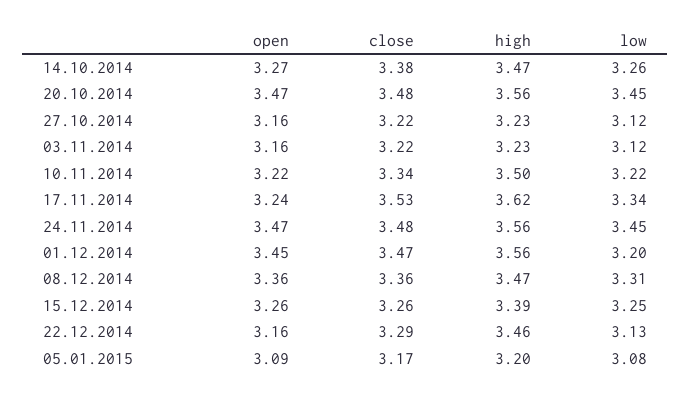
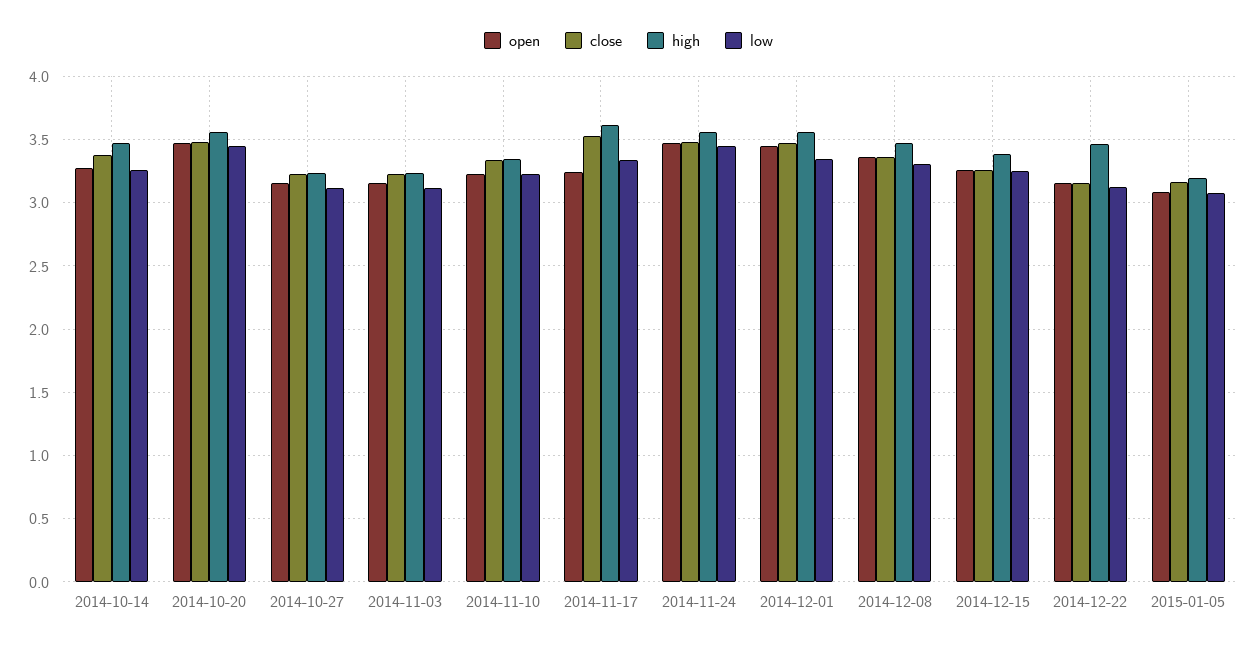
high, 10.11.2014: 3.5 -> 3.35
low, 01.12.2014: 3.2 -> 3.35
close, 22.12.2014: 3.29 -> 3.15

